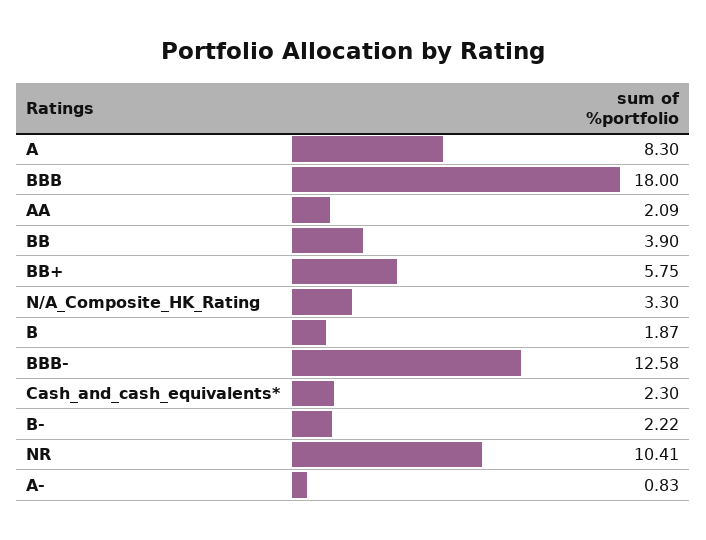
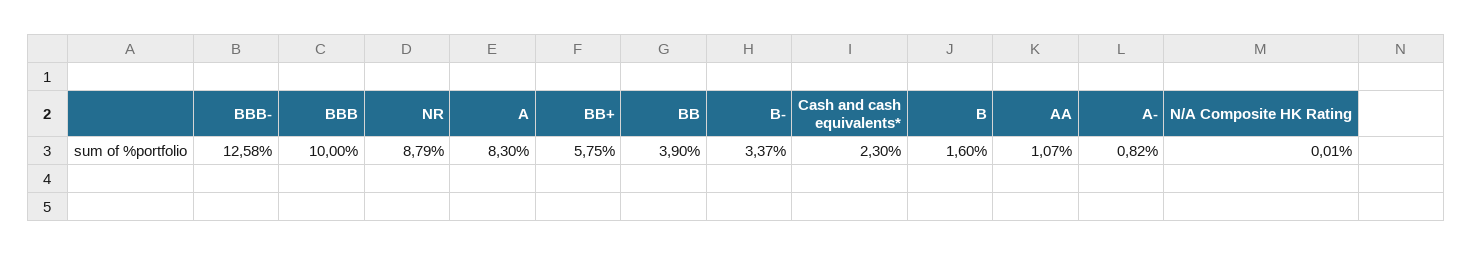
BBB: 18 -> 10
AA: 2.09 -> 1.07
N/A_Composite_HK_Rating: 3.3 -> 0.01
B: 1.87 -> 1.6
B-: 2.22 -> 3.37
NR: 10.41 -> 8.79
A-: 0.83 -> 0.82

